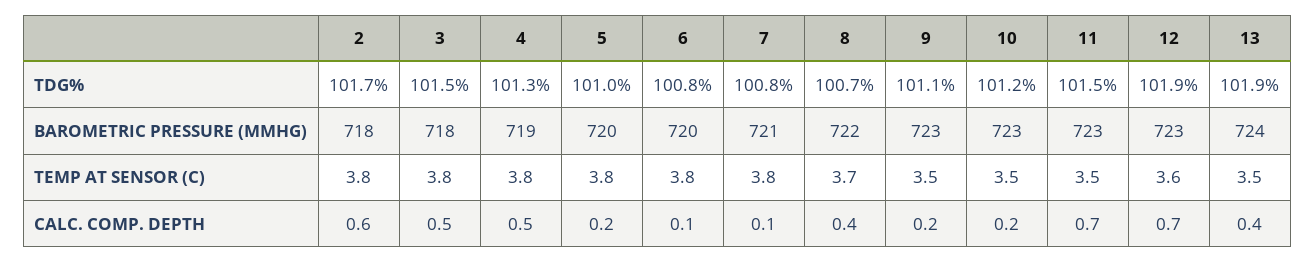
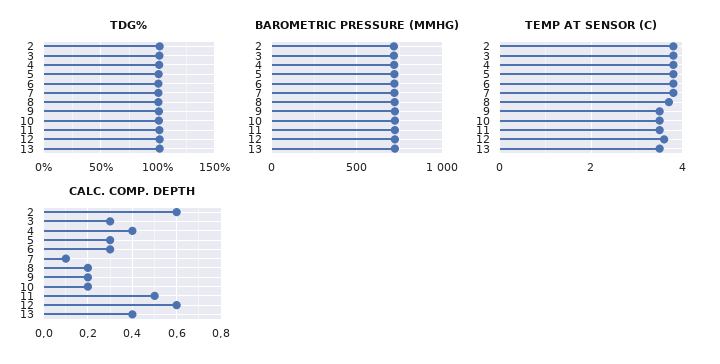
CALC. COMP. DEPTH, 3: 0.5 -> 0.3
CALC. COMP. DEPTH, 4: 0.5 -> 0.4
CALC. COMP. DEPTH, 5: 0.2 -> 0.3
CALC. COMP. DEPTH, 6: 0.1 -> 0.3
CALC. COMP. DEPTH, 8: 0.4 -> 0.2
CALC. COMP. DEPTH, 11: 0.7 -> 0.5
CALC. COMP. DEPTH, 12: 0.7 -> 0.6

